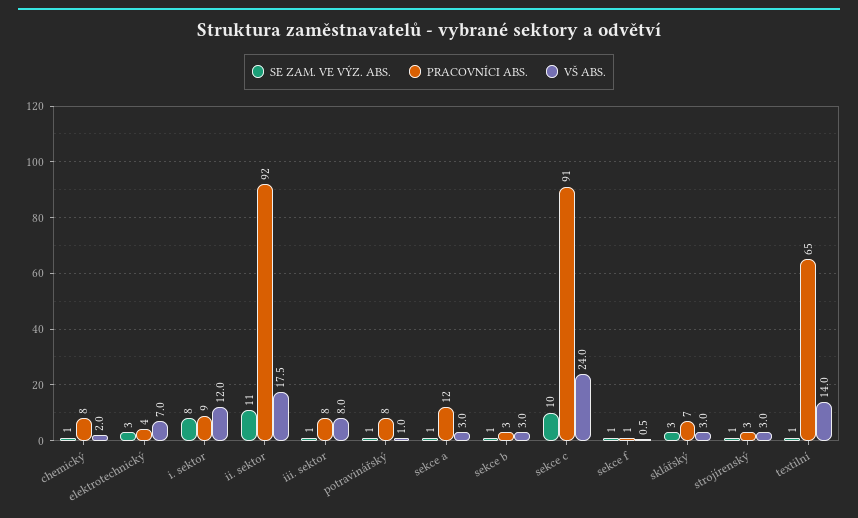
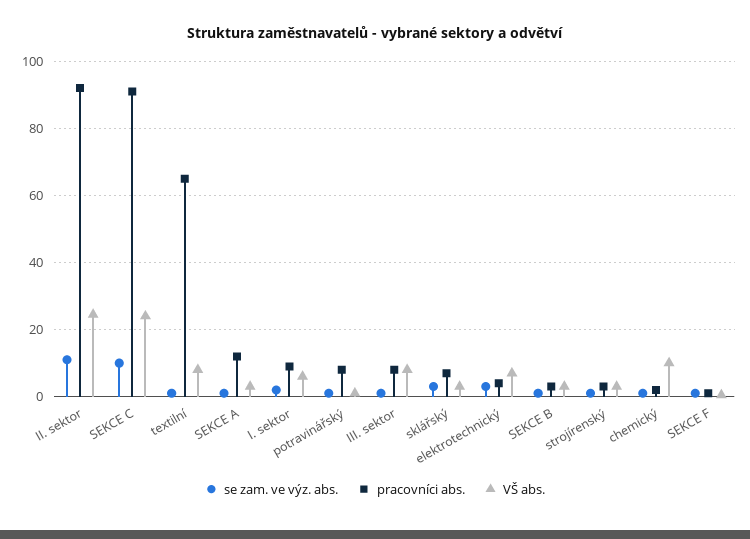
PRACOVNÍCI ABS., chemický: 8 -> 2
VŠ ABS., chemický: 2 -> 10
SE ZAM. VE VÝZ. ABS., i. sektor: 8 -> 2
VŠ ABS., i. sektor: 12 -> 6
VŠ ABS., ii. sektor: 17.5 -> 24
VŠ ABS., textilní: 14 -> 8

